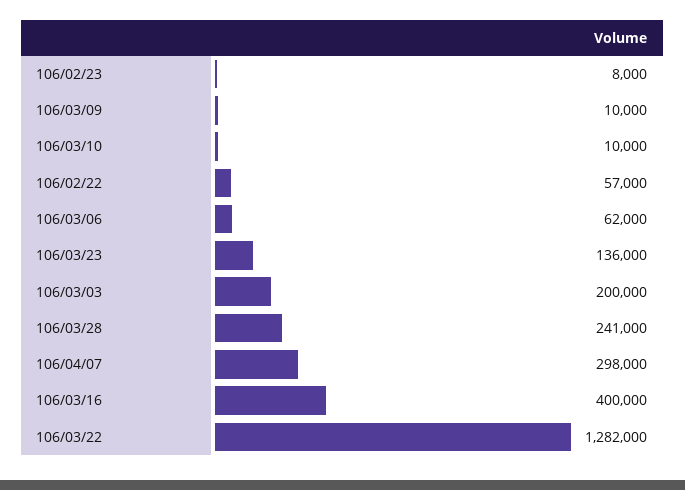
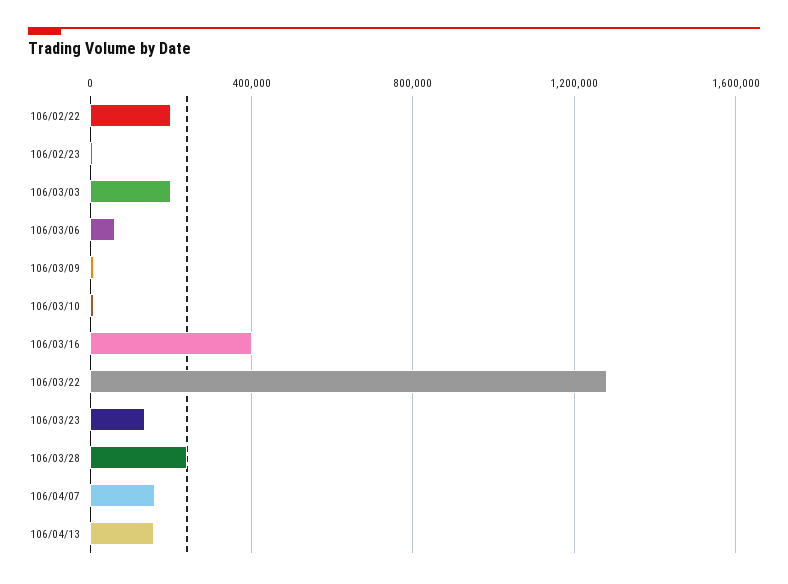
106/02/22: 57000 -> 200000
106/04/07: 298000 -> 150000
106/04/13: none -> 150000

